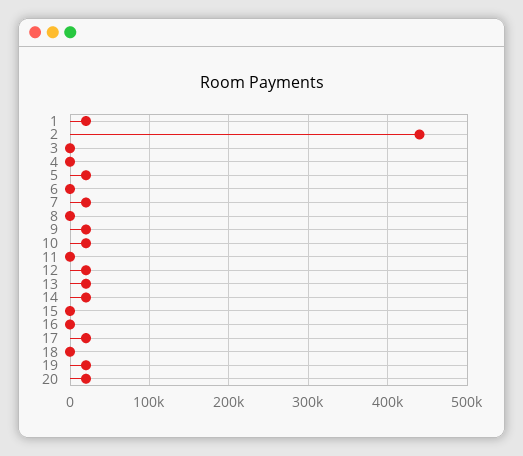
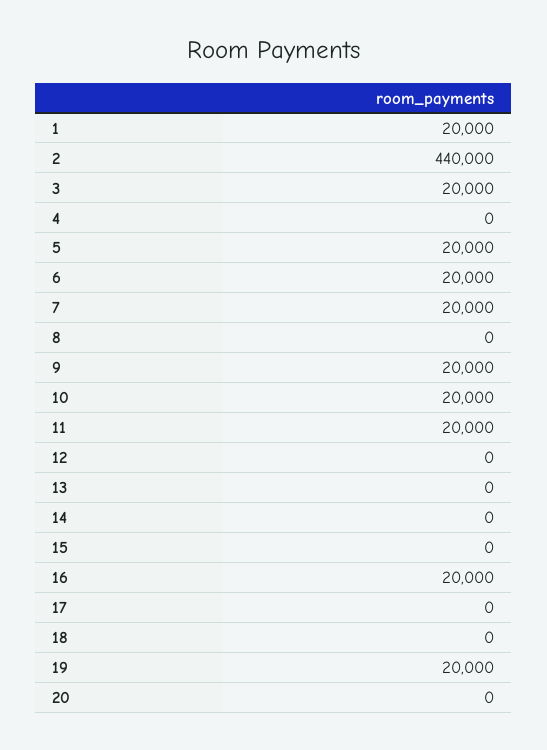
3: 0 -> 20000
6: 0 -> 20000
11: 0 -> 20000
12: 20000 -> 0
13: 20000 -> 0
14: 20000 -> 0
16: 0 -> 20000
17: 20000 -> 0
20: 20000 -> 0

